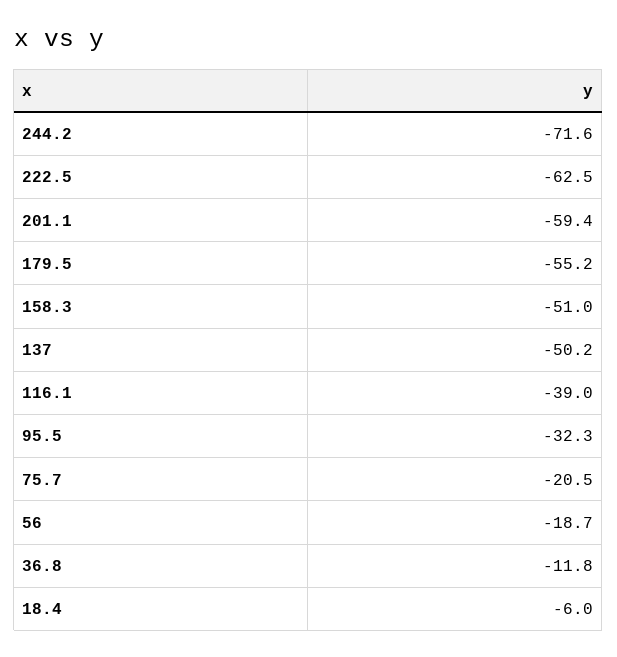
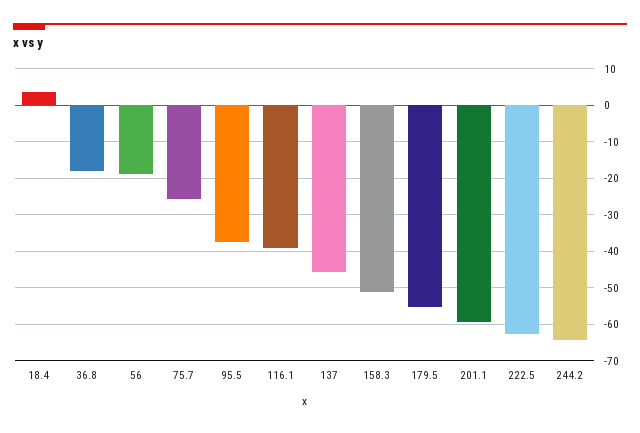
244.2: -71.6 -> -64
137: -50.2 -> -46
95.5: -32.3 -> -38
75.7: -20.5 -> -26
36.8: -11.8 -> -18
18.4: -6 -> 4

